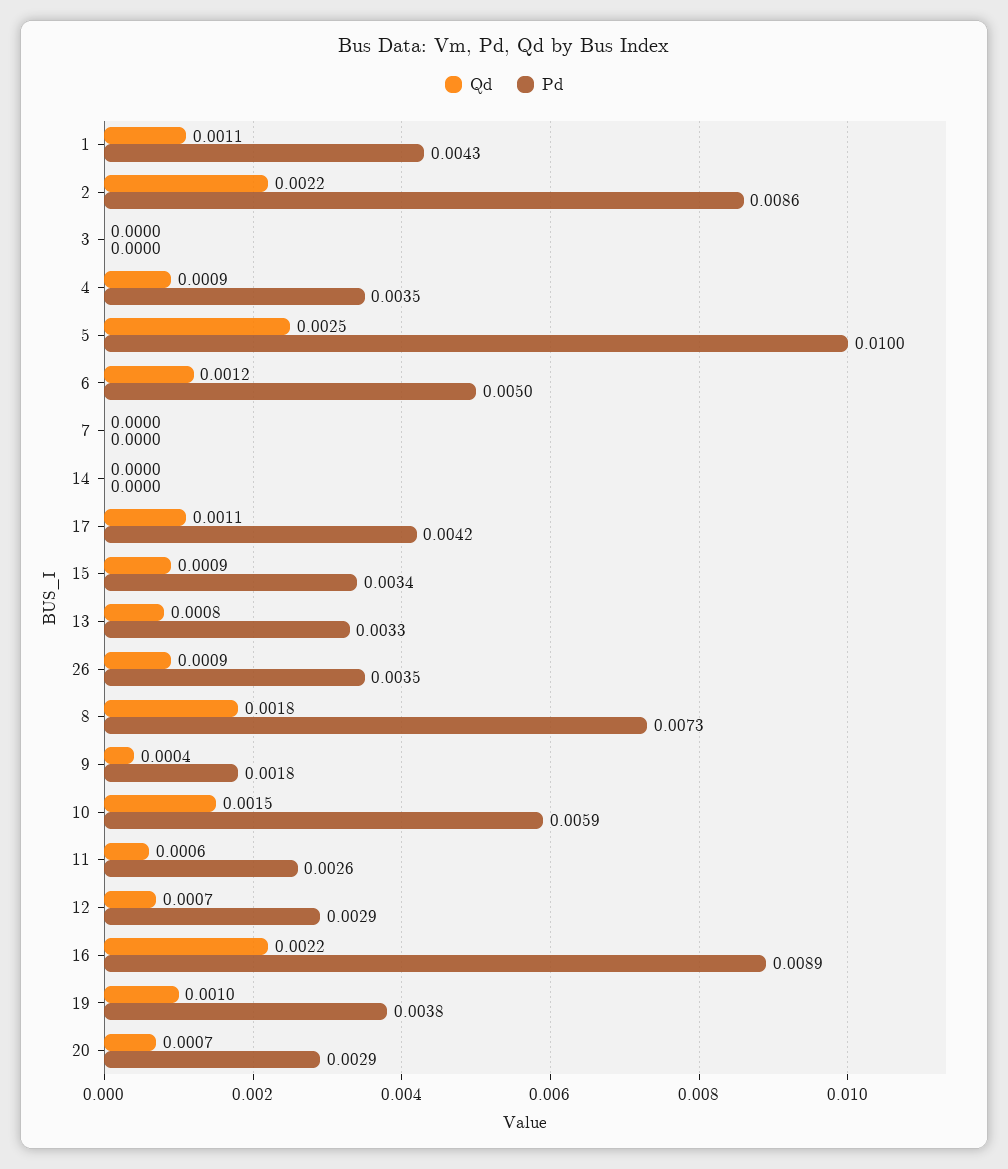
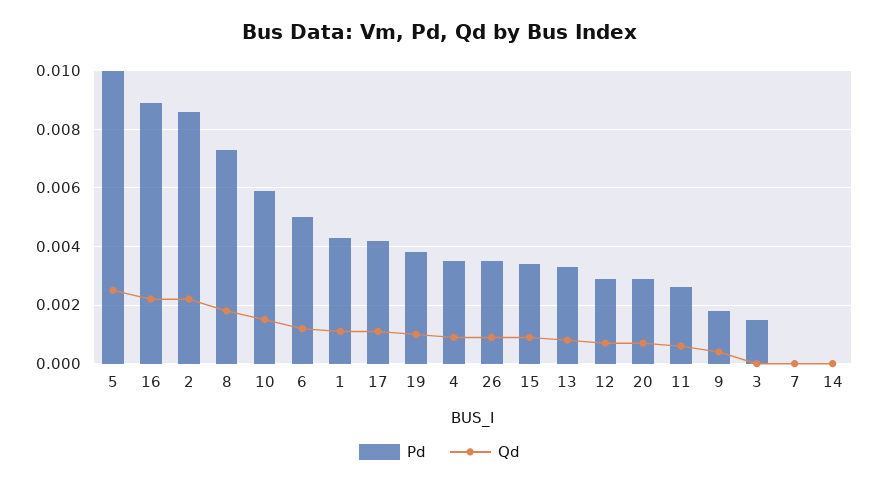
Pd, 3: 0 -> 0.0015

